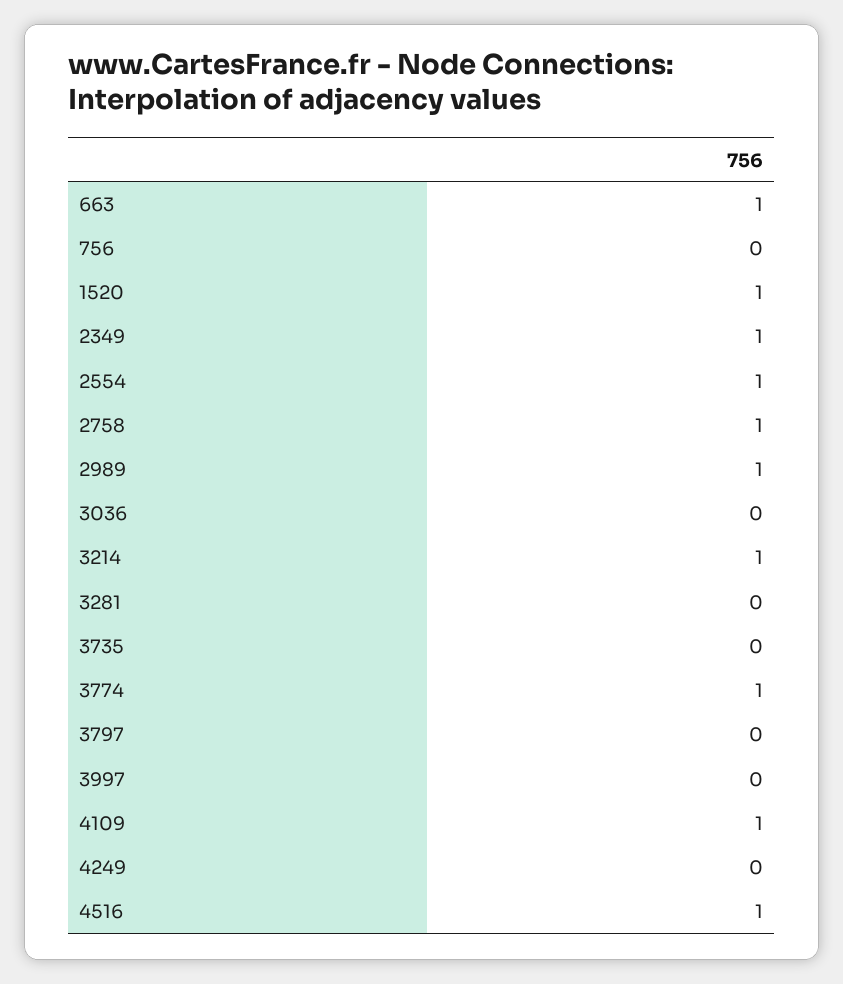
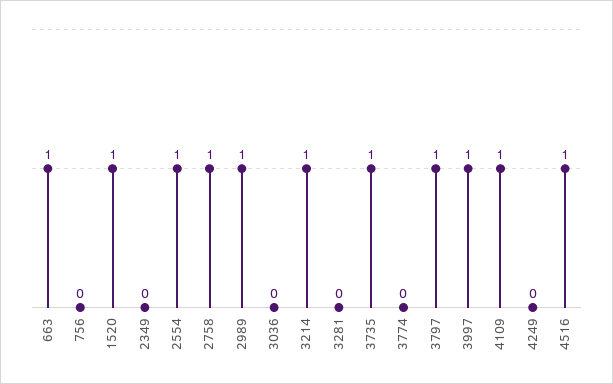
2349: 1 -> 0
3735: 0 -> 1
3774: 1 -> 0
3797: 0 -> 1
3997: 0 -> 1

